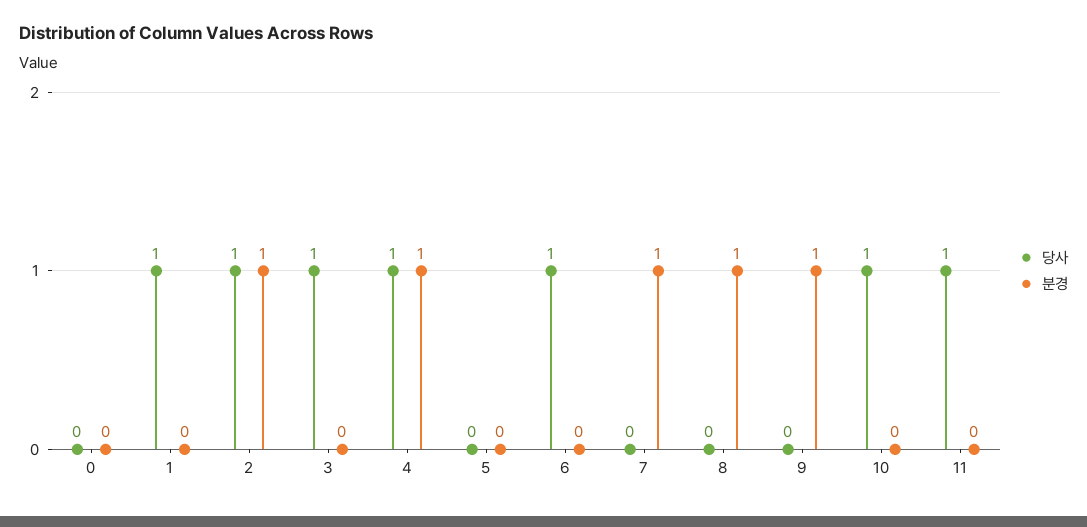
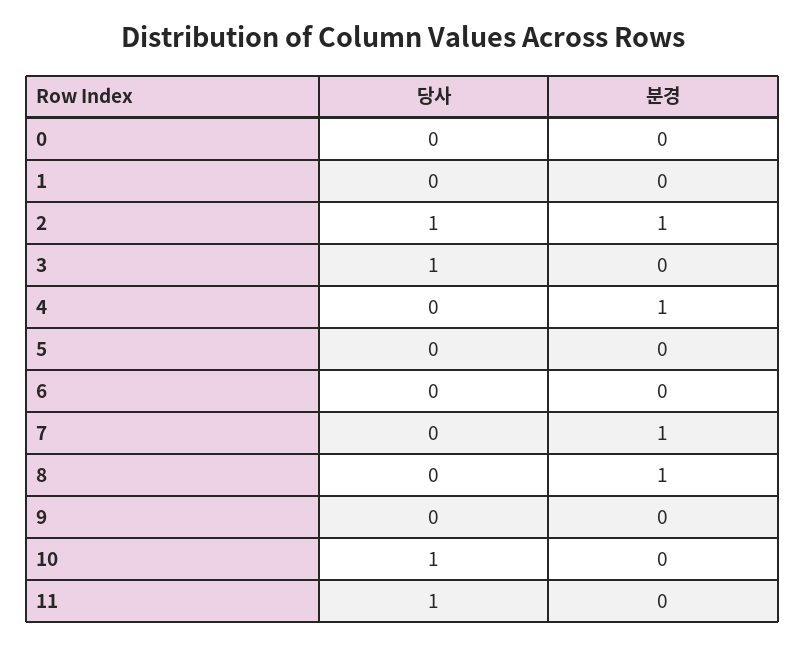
당사, 1: 1 -> 0
당사, 4: 1 -> 0
당사, 6: 1 -> 0
분경, 9: 1 -> 0

